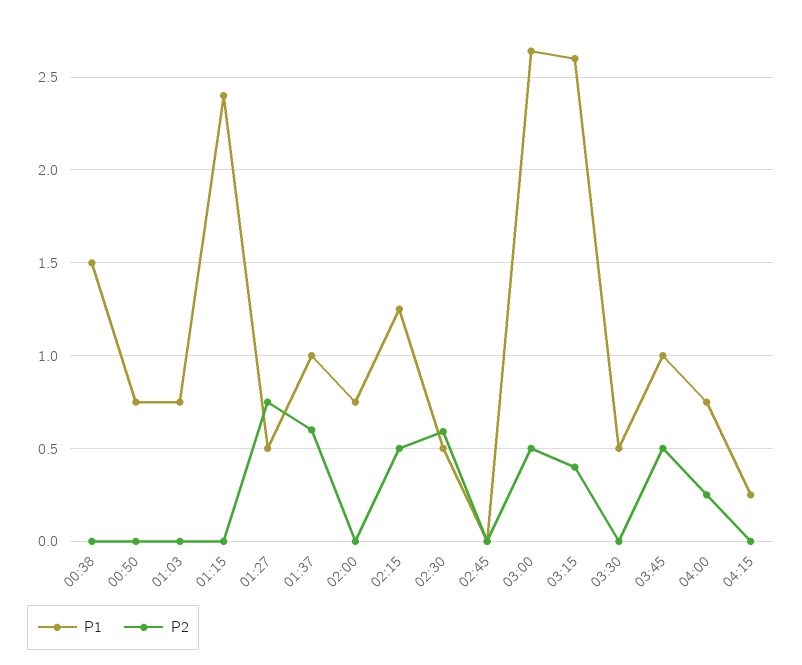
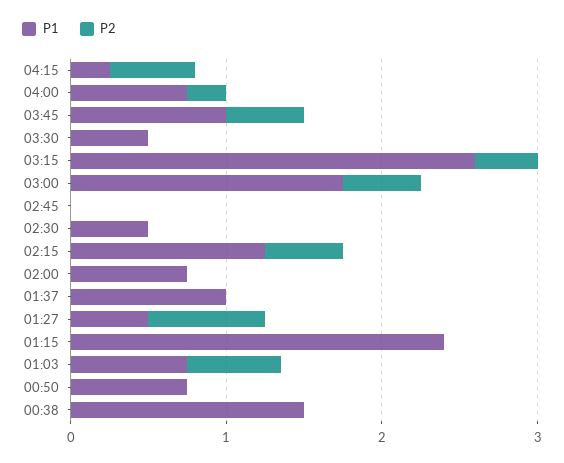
P2, 01:03: 0 -> 0.6
P2, 01:37: 0.6 -> 0
P2, 02:30: 0.6 -> 0
P1, 03:00: 2.65 -> 1.8
P2, 04:15: 0 -> 0.6

